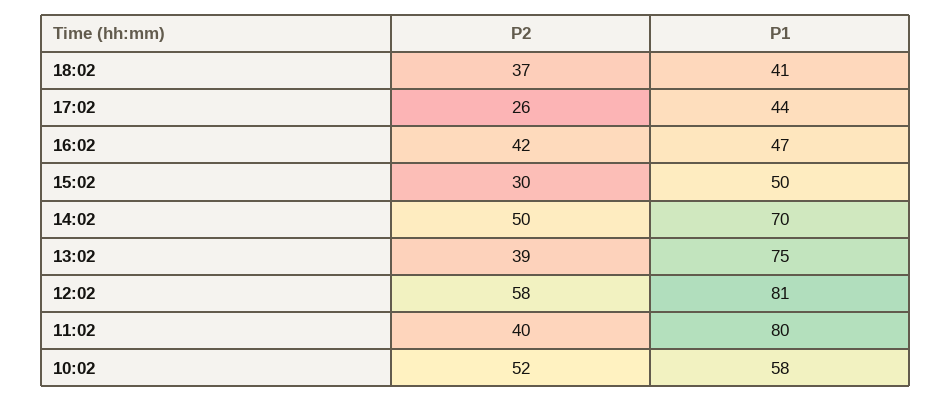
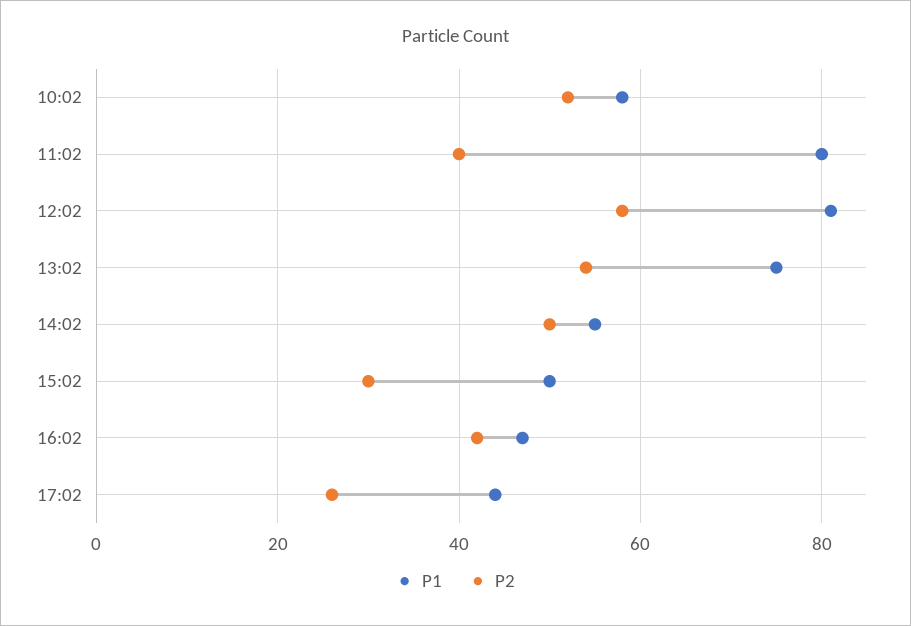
P2, 18:02: 37 -> none
P1, 18:02: 41 -> none
P1, 14:02: 70 -> 55
P2, 13:02: 39 -> 55

